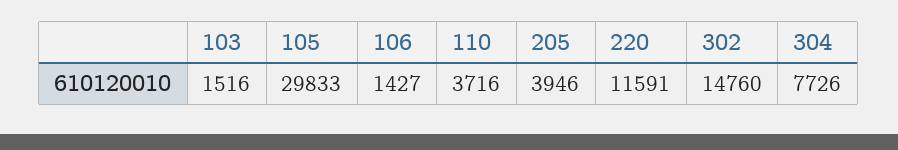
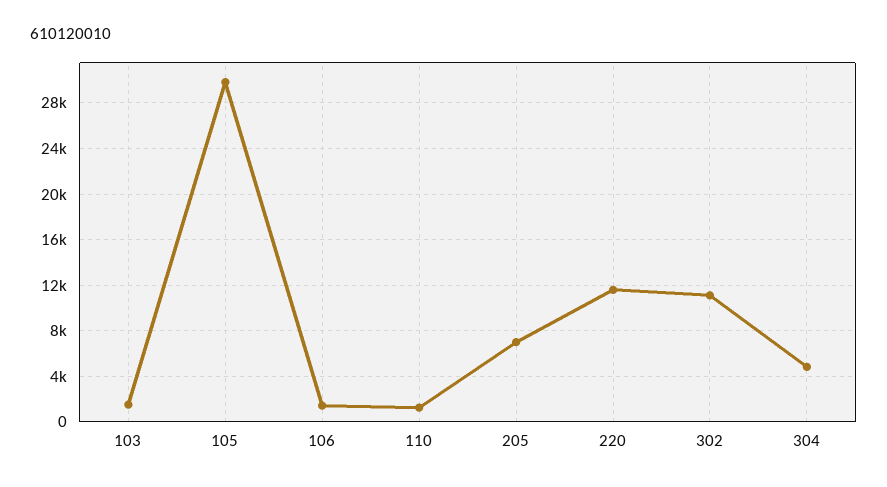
110: 3716 -> 1000
205: 3946 -> 7000
302: 14760 -> 11000
304: 7726 -> 5000

